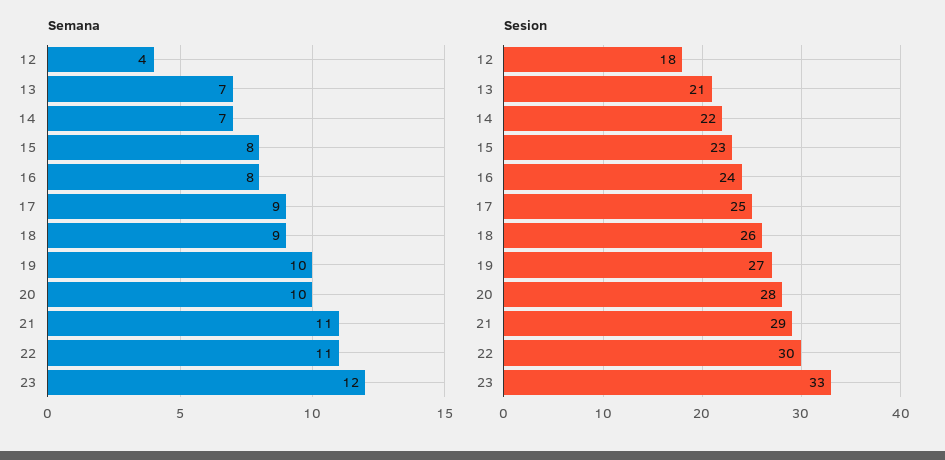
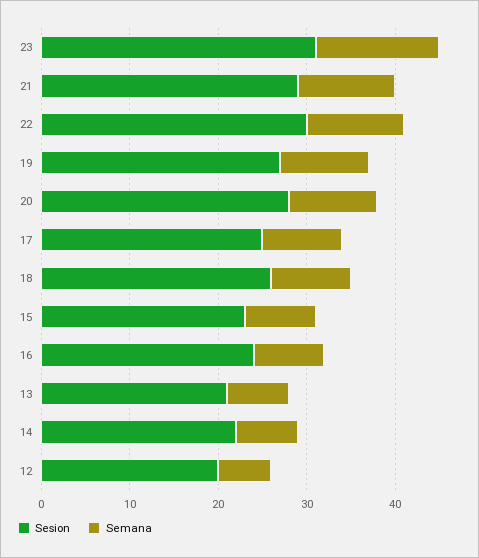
Semana, 12: 4 -> 6
Semana, 23: 12 -> 14
Sesion, 12: 18 -> 20
Sesion, 23: 33 -> 31

